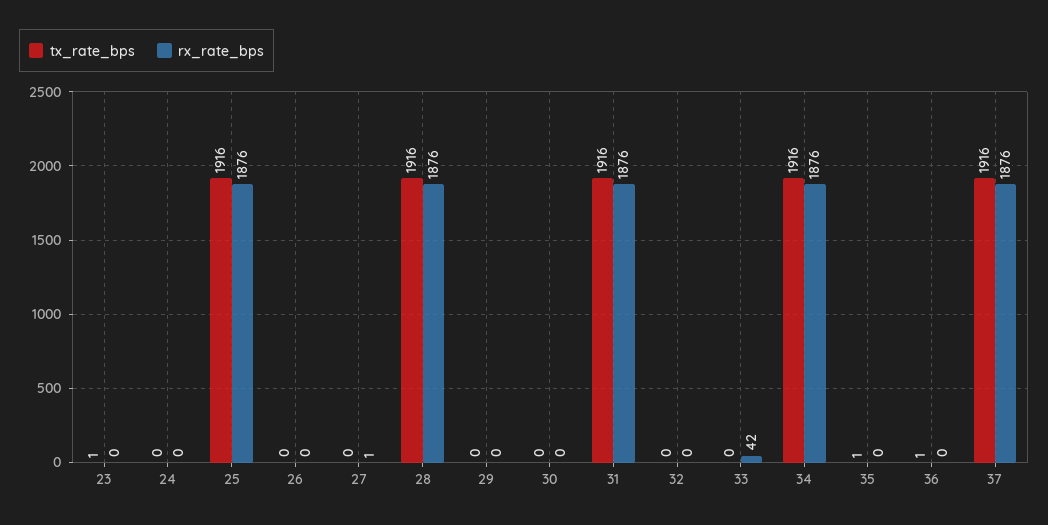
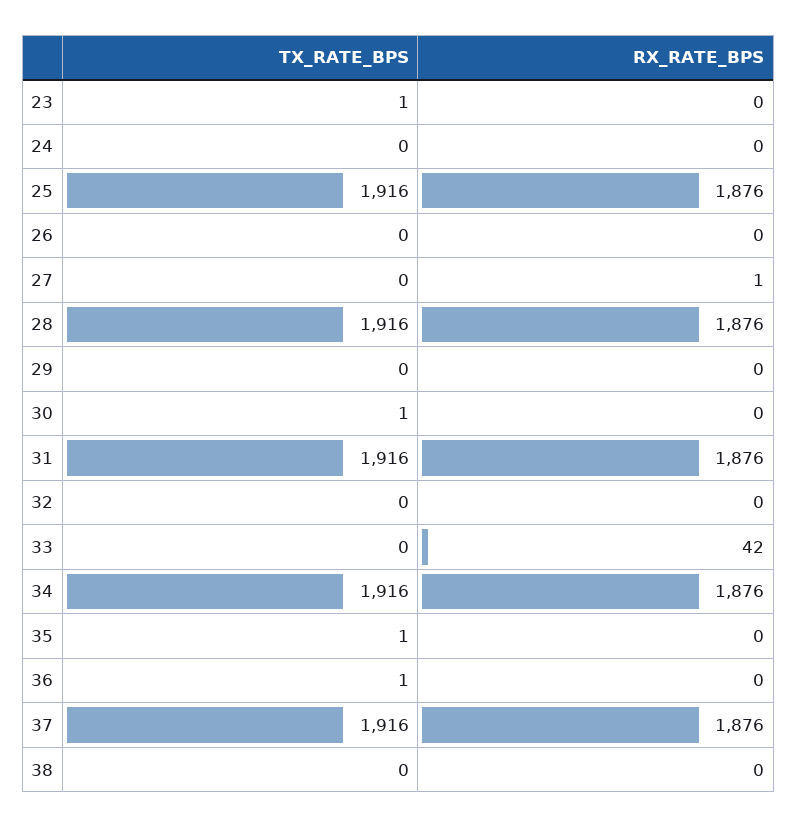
tx_rate_bps, 30: 0 -> 1
tx_rate_bps, 38: none -> 0
rx_rate_bps, 38: none -> 0

